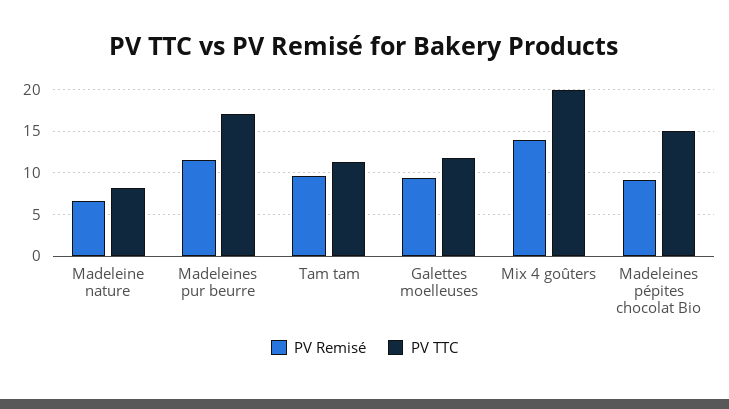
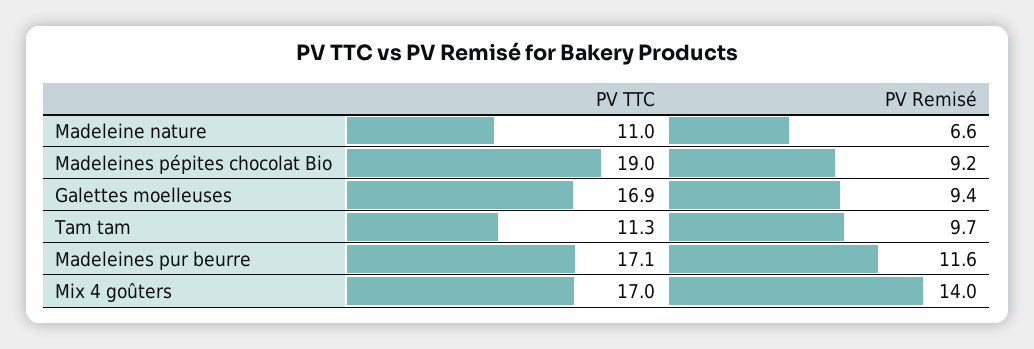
PV TTC, Madeleine nature: 8 -> 11
PV TTC, Galettes moelleuses: 12 -> 16.9
PV TTC, Mix 4 goûters: 20 -> 17
PV TTC, Madeleines pépites chocolat Bio: 15 -> 19

